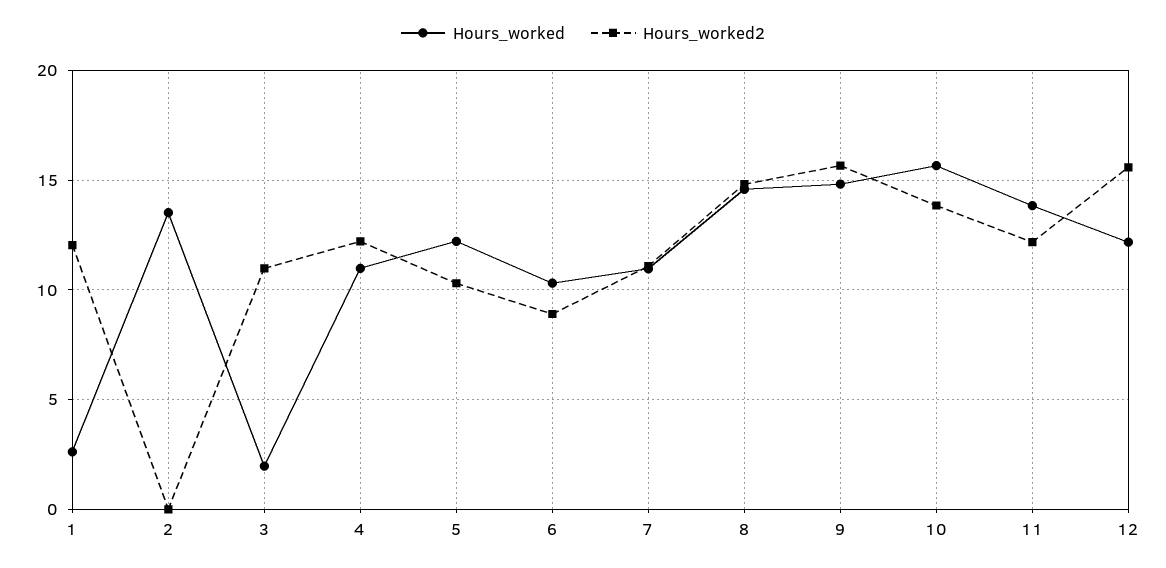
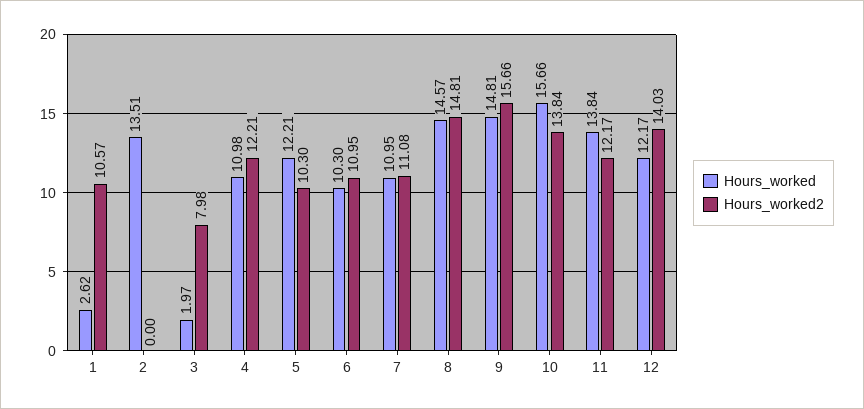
Hours_worked2, 1: 12 -> 10.57
Hours_worked2, 3: 11 -> 7.98
Hours_worked2, 6: 9 -> 10.95
Hours_worked2, 12: 15.5 -> 14.03

